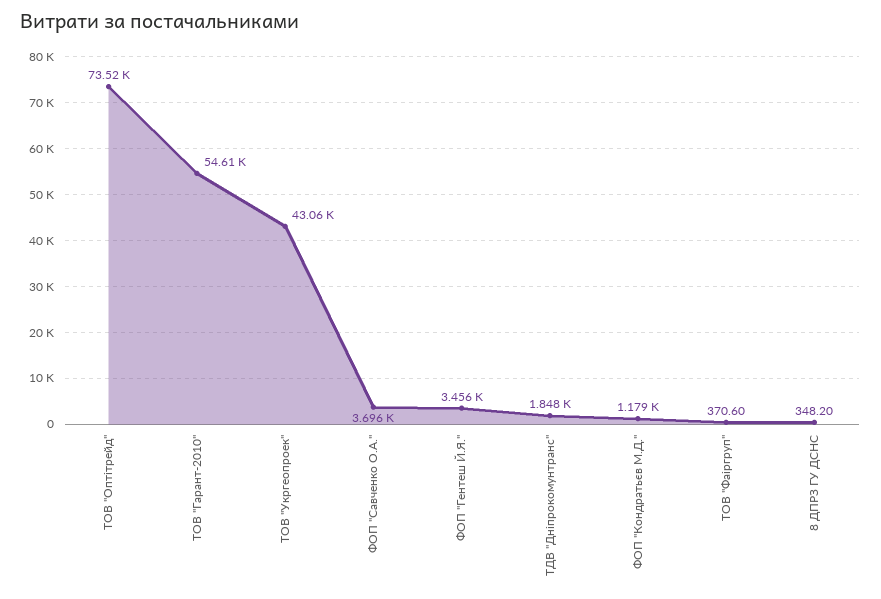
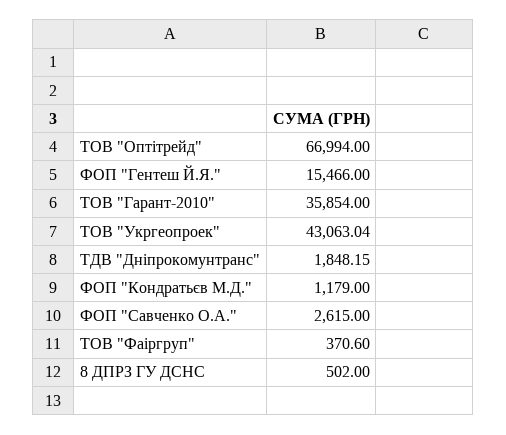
ТОВ "Оптітрейд": 73520 -> 66994
ТОВ "Гарант-2010": 54610 -> 35854
ФОП "Савченко О.А.": 3696 -> 2615
ФОП "Гентеш Й.Я.": 3456 -> 15466
8 ДПРЗ ГУ ДСНС: 348.2 -> 502

